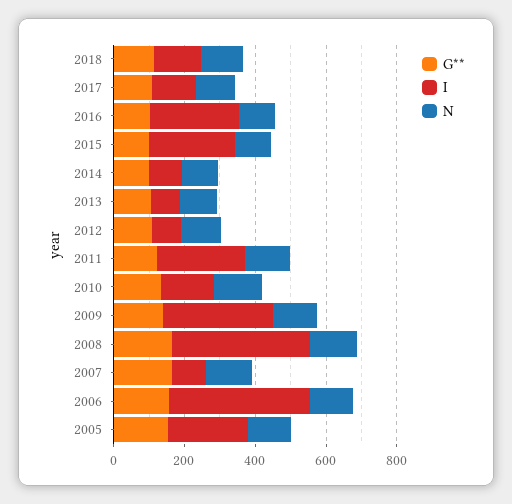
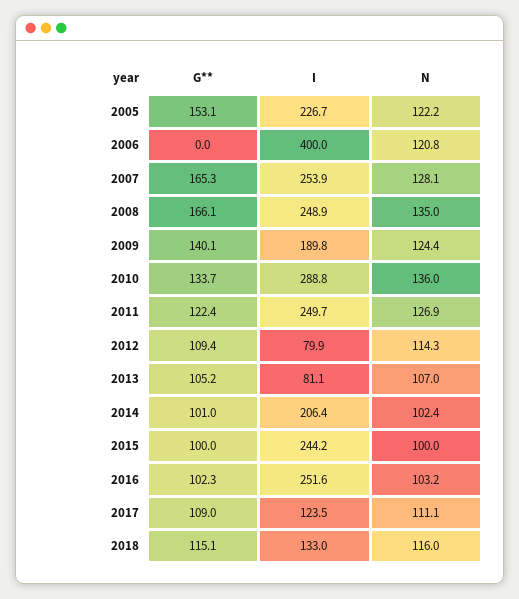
I, 2014: 100 -> 206.4
I, 2010: 150 -> 288.8
I, 2009: 300 -> 189.8
I, 2008: 400 -> 248.9
I, 2007: 100 -> 253.9
G**, 2006: 150 -> 0

